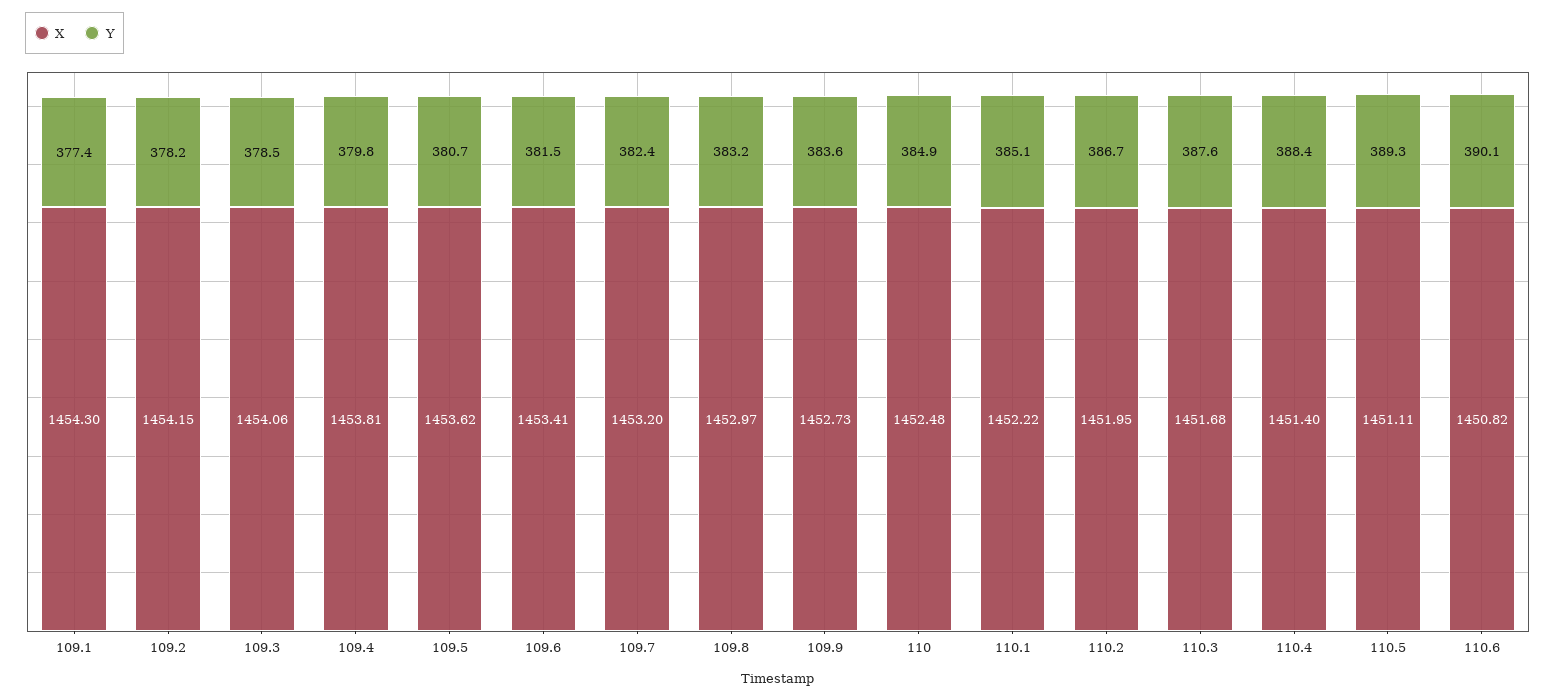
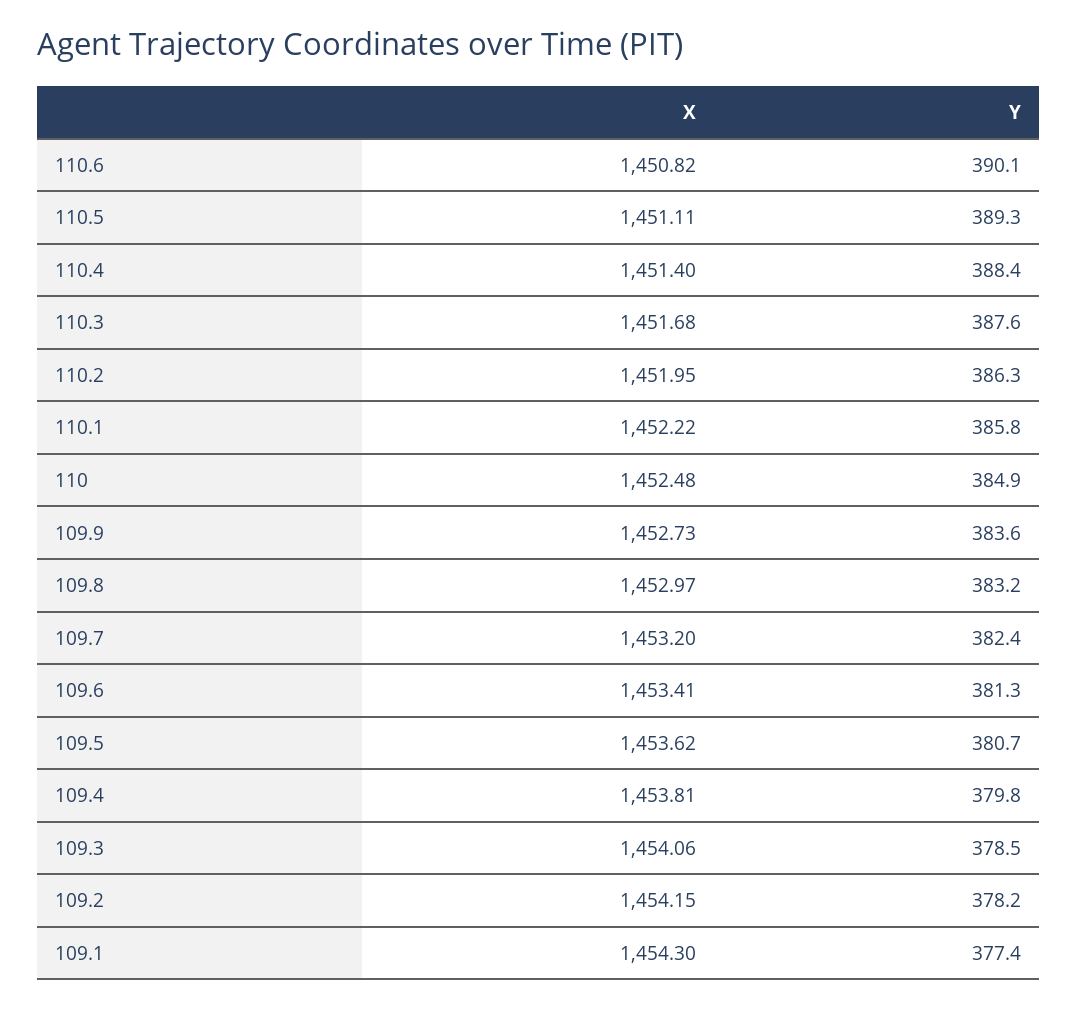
Y, 109.6: 381.5 -> 381.3
Y, 110.1: 385.1 -> 385.8
Y, 110.2: 386.7 -> 386.3

